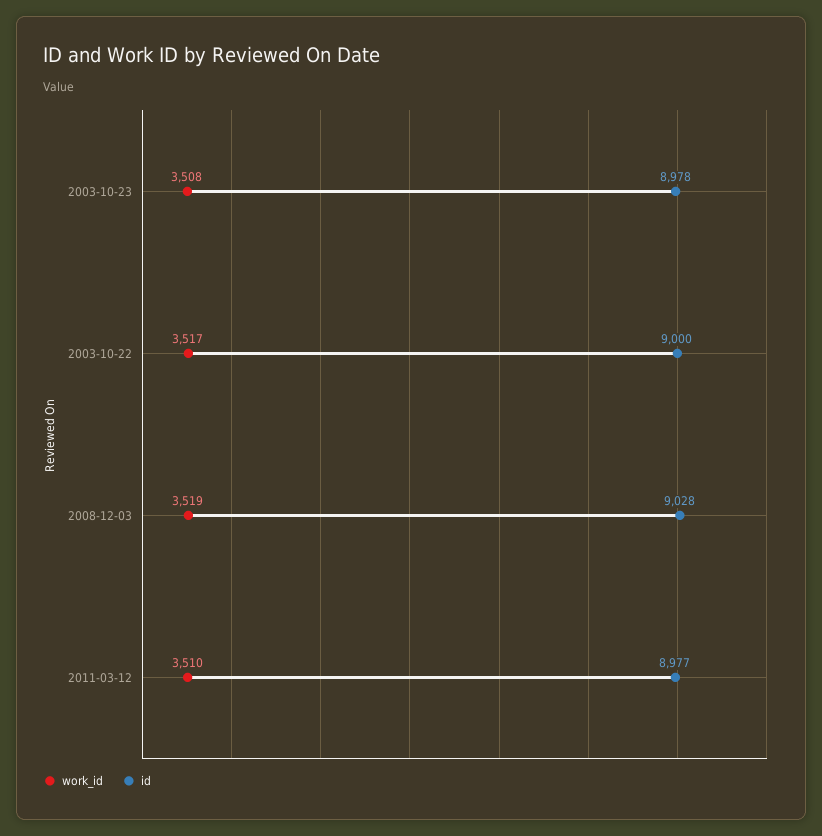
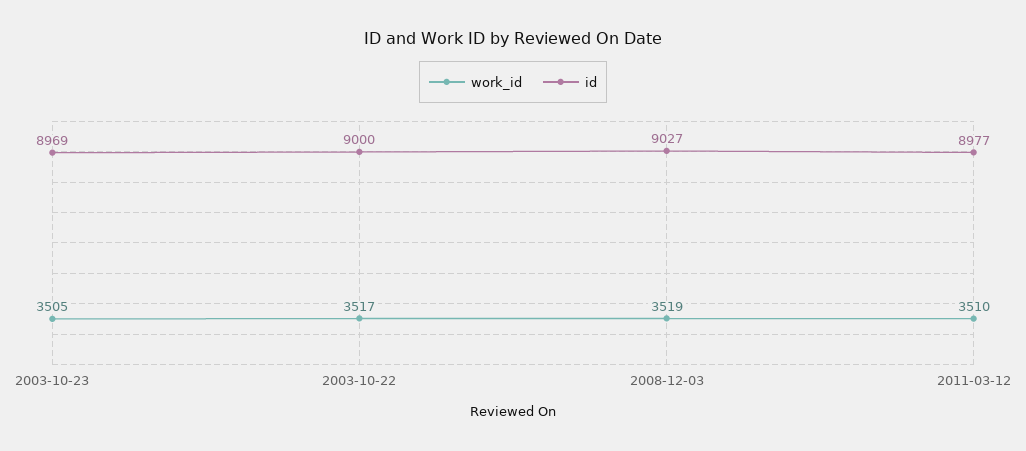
work_id, 2003-10-23: 3508 -> 3505
id, 2003-10-23: 8978 -> 8969
id, 2008-12-03: 9028 -> 9027

